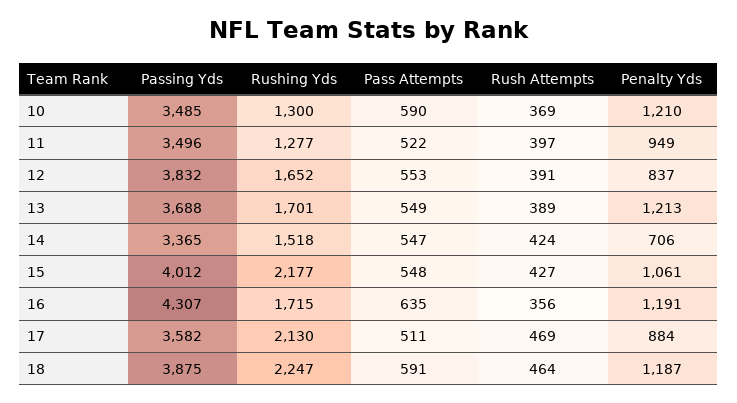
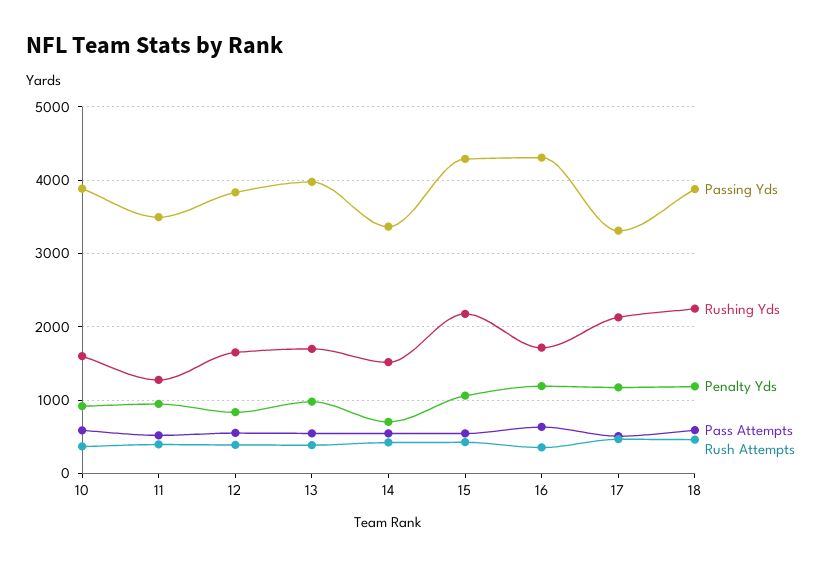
Passing Yds, 10: 3485 -> 3900
Rushing Yds, 10: 1300 -> 1600
Penalty Yds, 10: 1210 -> 900
Passing Yds, 13: 3688 -> 4000
Penalty Yds, 13: 1213 -> 1000
Passing Yds, 15: 4012 -> 4300
Passing Yds, 17: 3582 -> 3300
Penalty Yds, 17: 884 -> 1200

